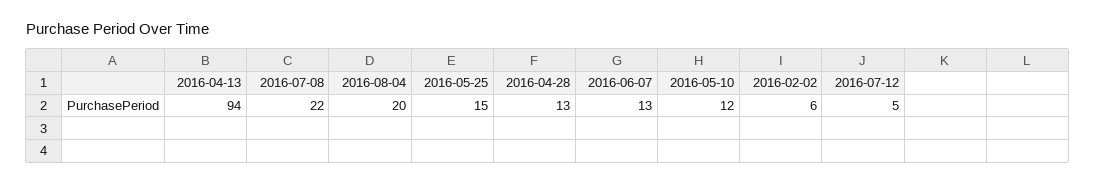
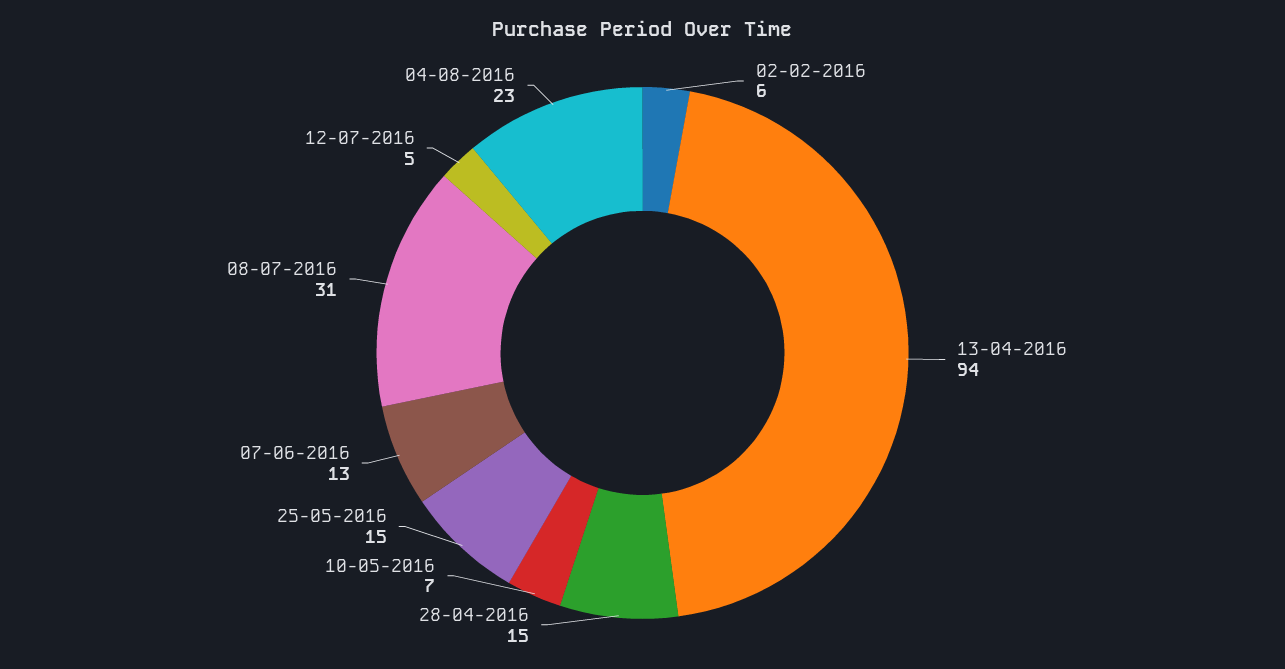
2016-07-08: 22 -> 31
2016-08-04: 20 -> 23
2016-04-28: 13 -> 15
2016-05-10: 12 -> 7

